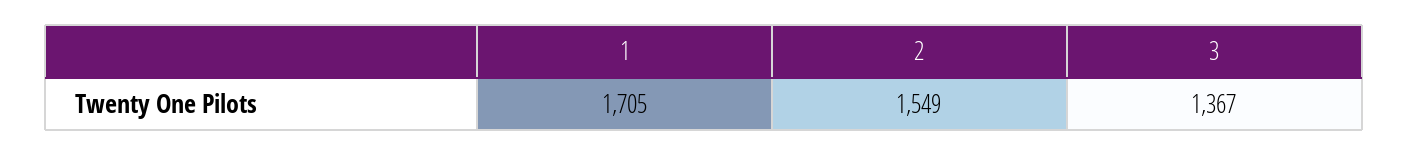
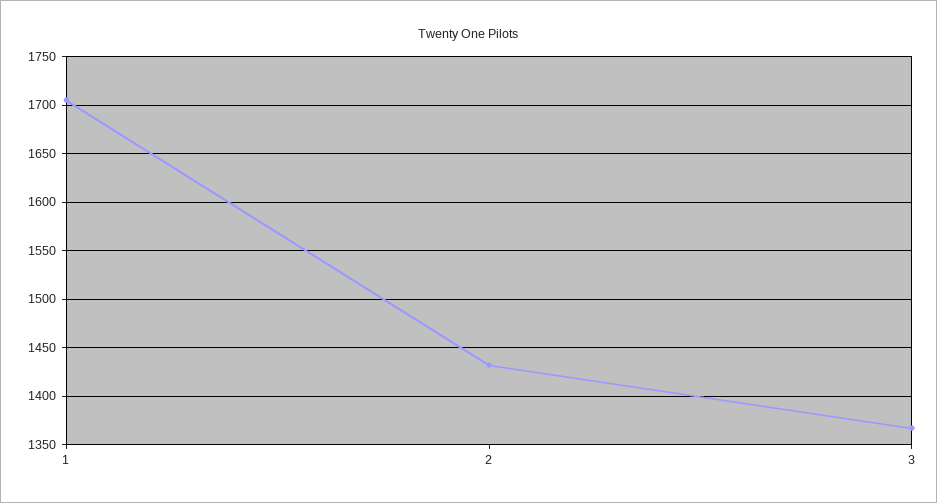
2: 1549 -> 1430

